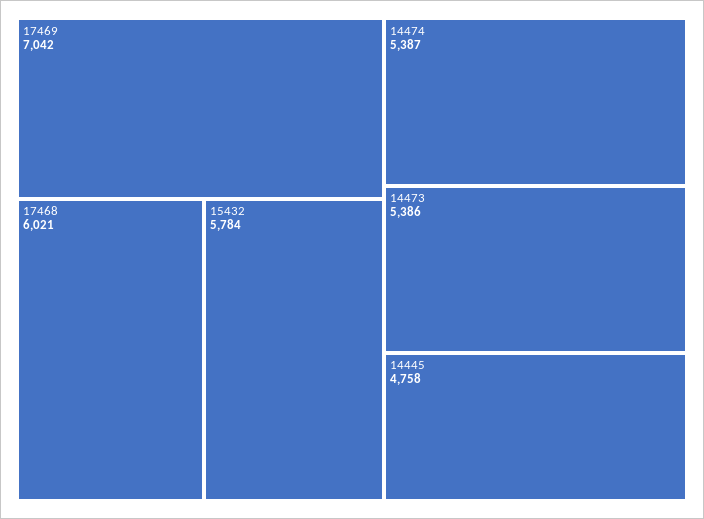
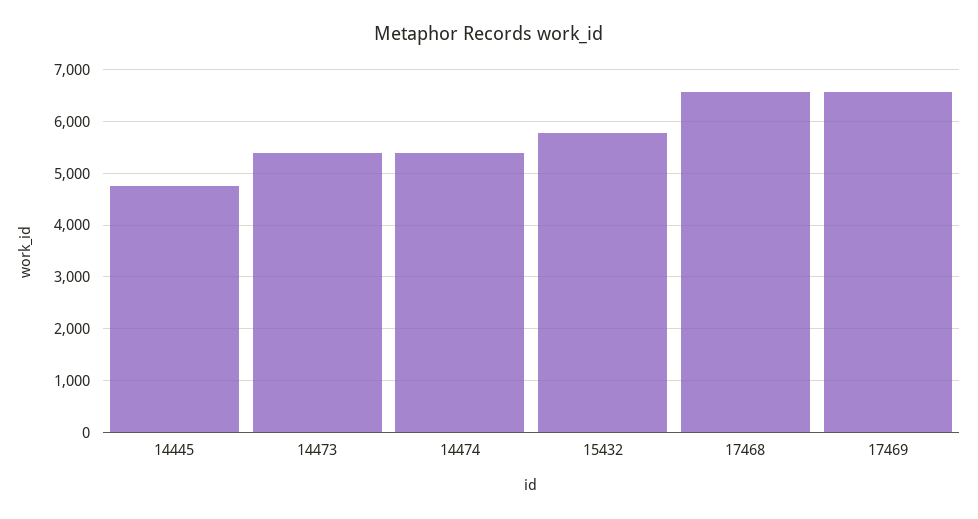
17469: 7042 -> 6600
17468: 6021 -> 6600

